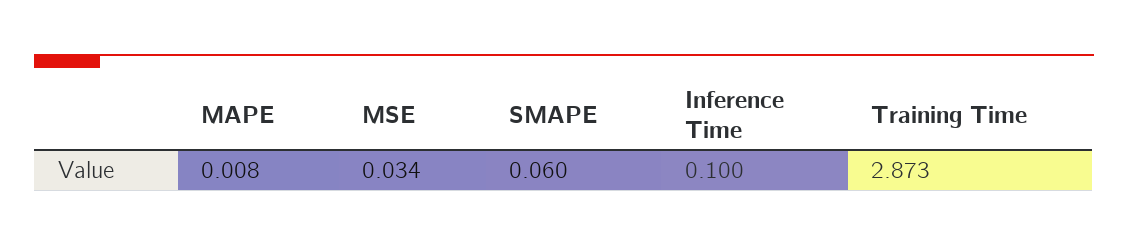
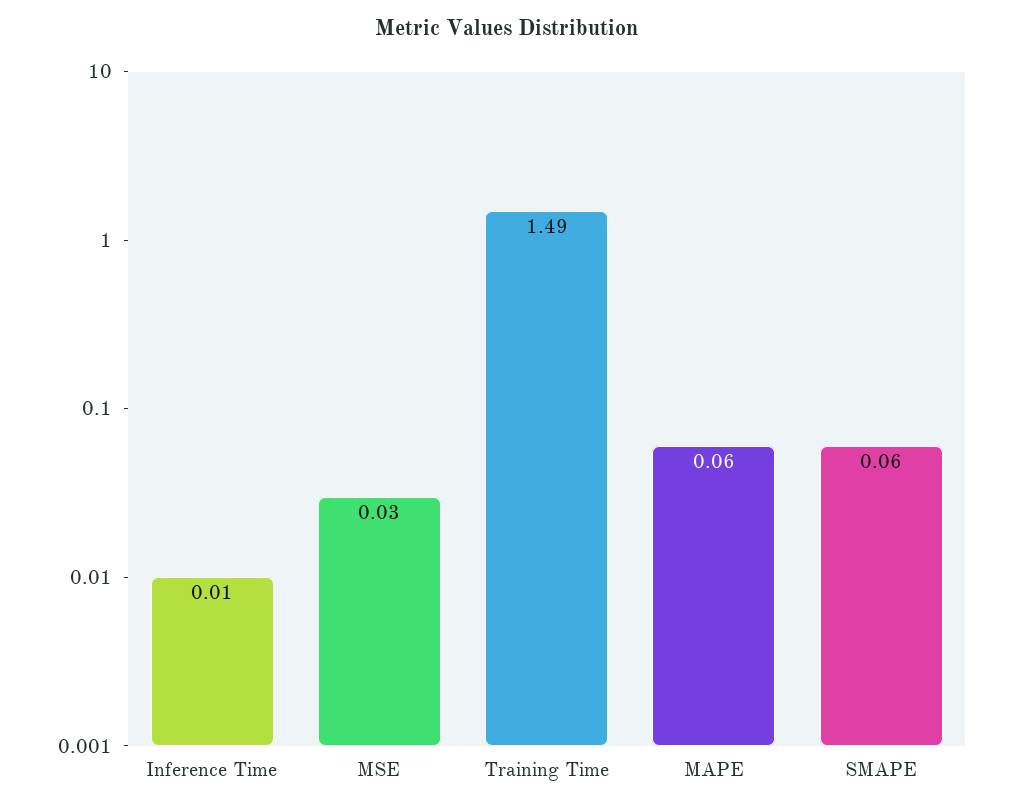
MAPE: 0.008 -> 0.06
Inference Time: 0.1 -> 0.01
Training Time: 2.873 -> 1.49

